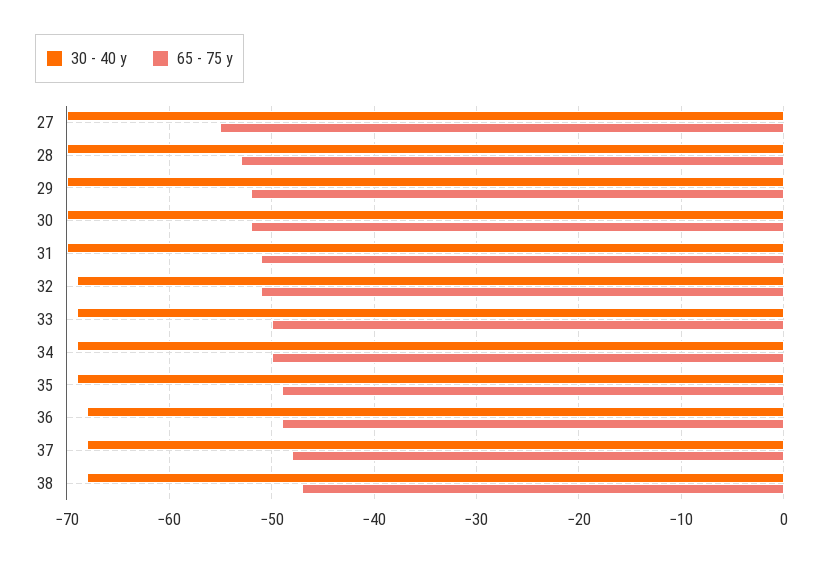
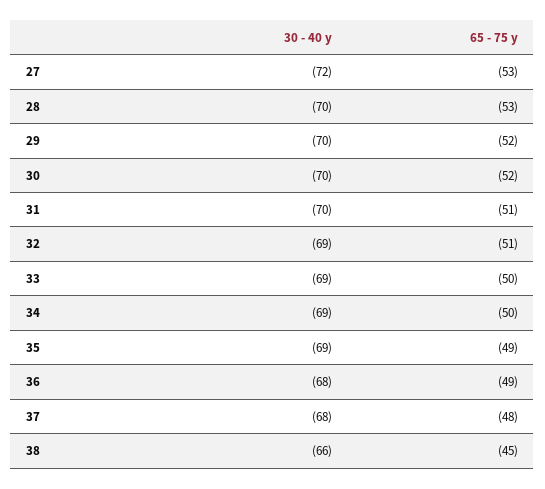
30 - 40 y, 27: -70 -> -72
65 - 75 y, 27: -55 -> -53
30 - 40 y, 38: -68 -> -66
65 - 75 y, 38: -47 -> -45

